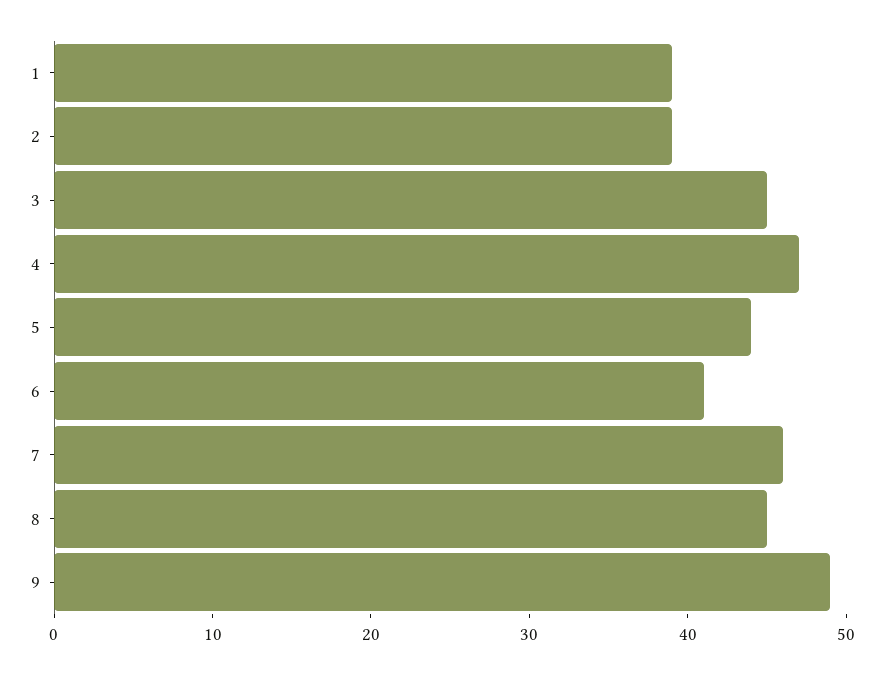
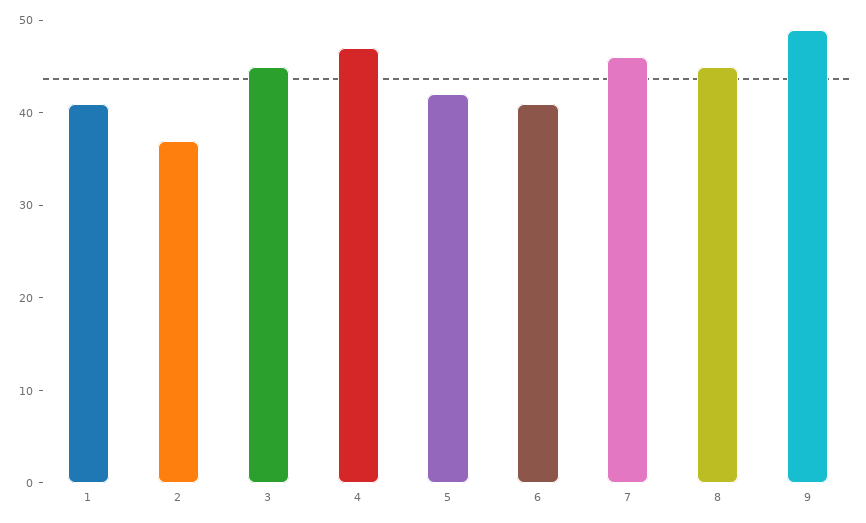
1: 39 -> 41
2: 39 -> 37
5: 44 -> 42

